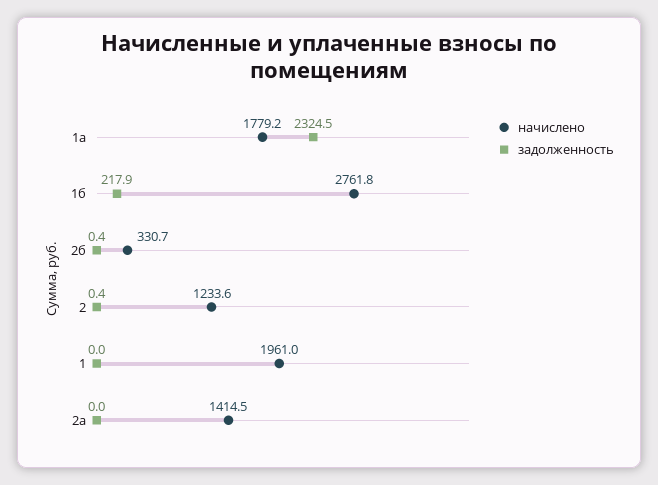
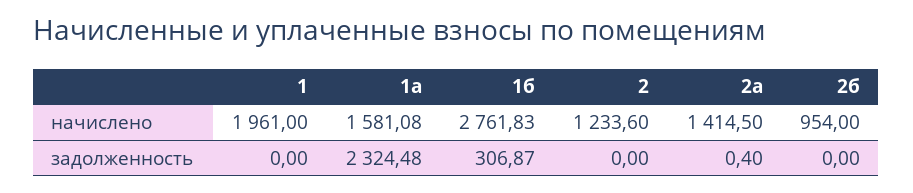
начислено, 1а: 1779.2 -> 1581.08
задолженность, 1б: 217.9 -> 306.87
начислено, 2б: 330.7 -> 954
задолженность, 2б: 0.4 -> 0
задолженность, 2: 0.4 -> 0
задолженность, 2а: 0 -> 0.4

